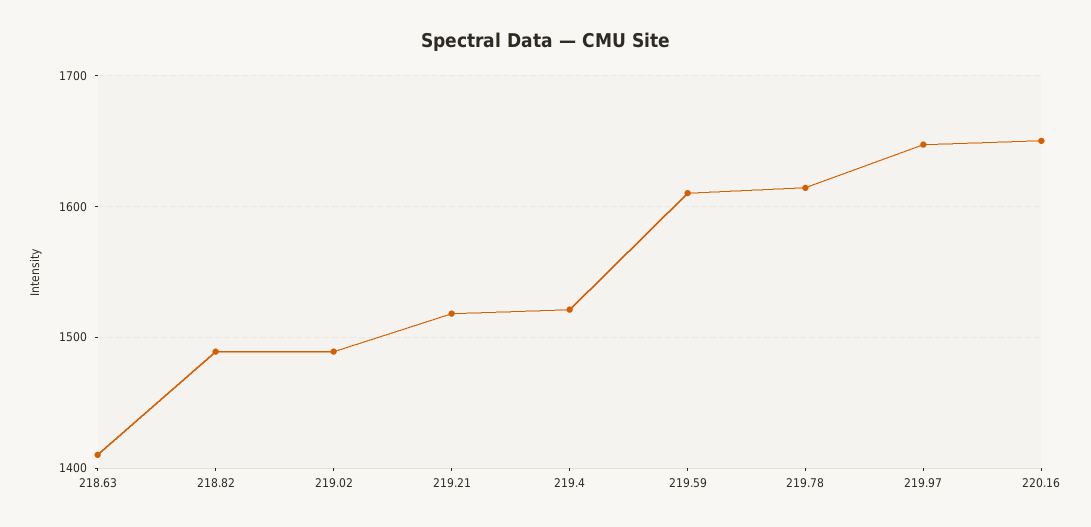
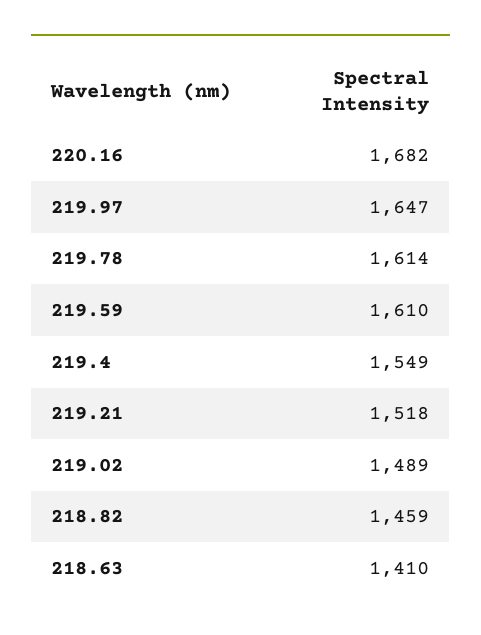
218.82: 1490 -> 1459
219.4: 1520 -> 1549
220.16: 1650 -> 1682

